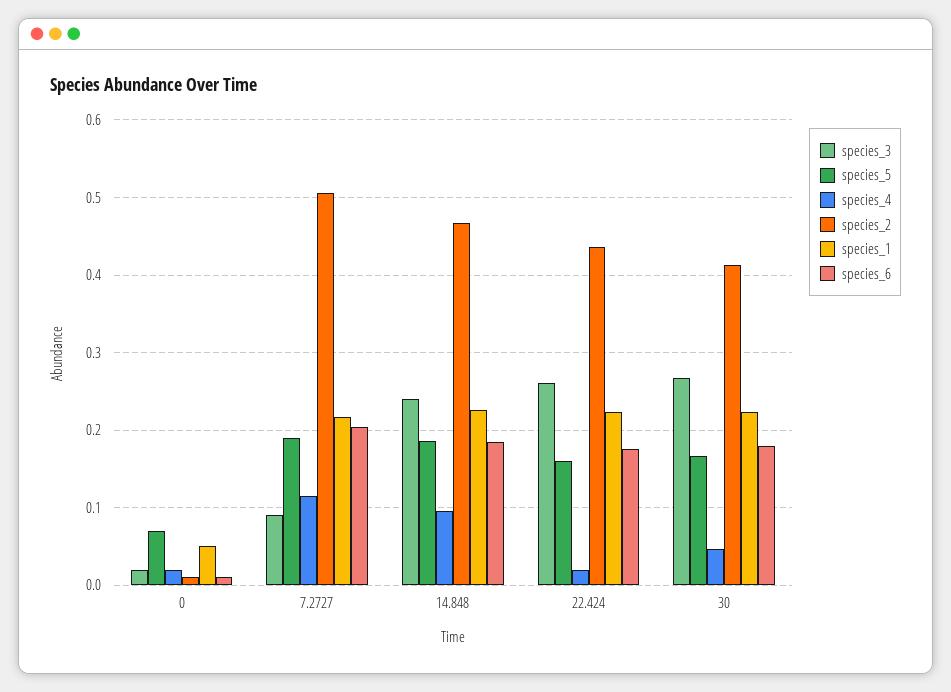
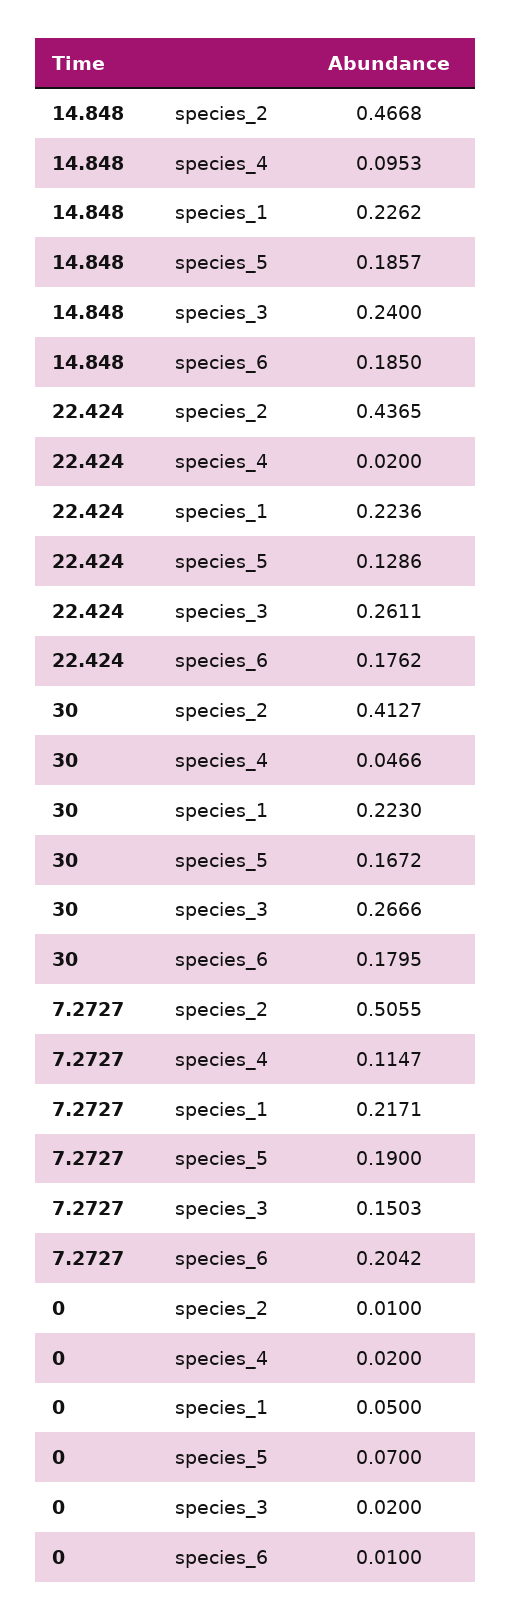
species_3, 7.2727: 0.09 -> 0.1503
species_5, 22.424: 0.16 -> 0.1286

